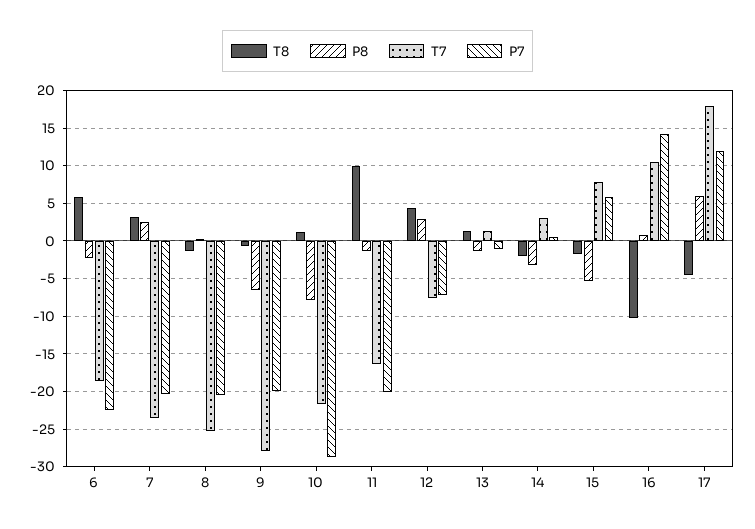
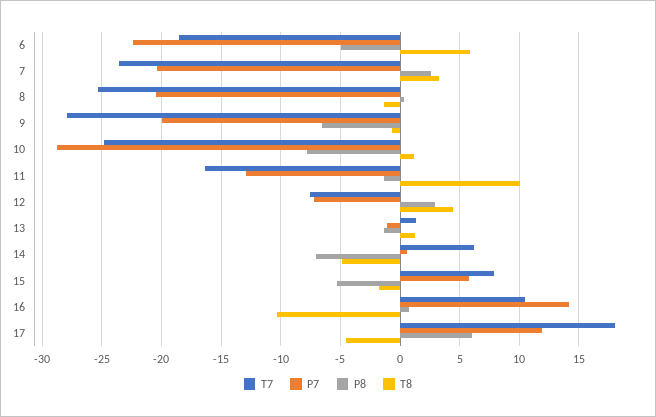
P8, 6: -2 -> -5
T7, 10: -22 -> -25
P7, 11: -20 -> -13
T8, 14: -2 -> -5
P8, 14: -3 -> -7
T7, 14: 3 -> 6

